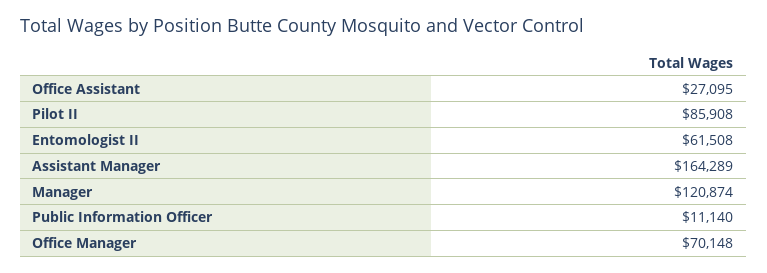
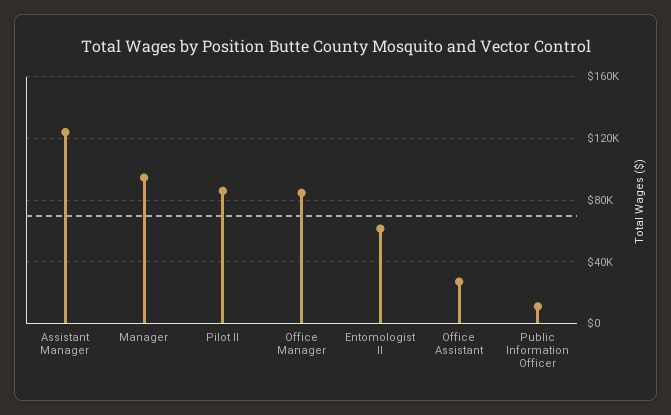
Assistant Manager: 164289 -> 125000
Manager: 120874 -> 95000
Office Manager: 70148 -> 85000

